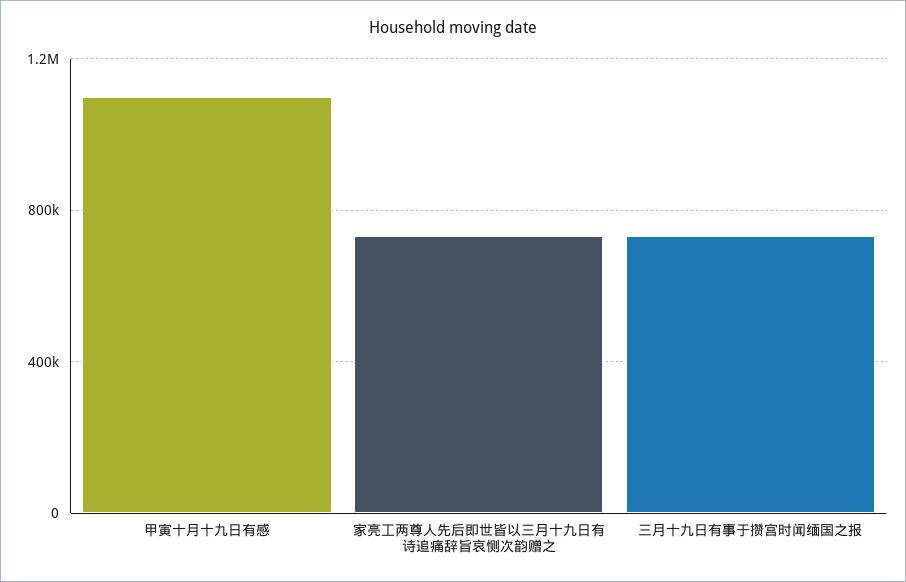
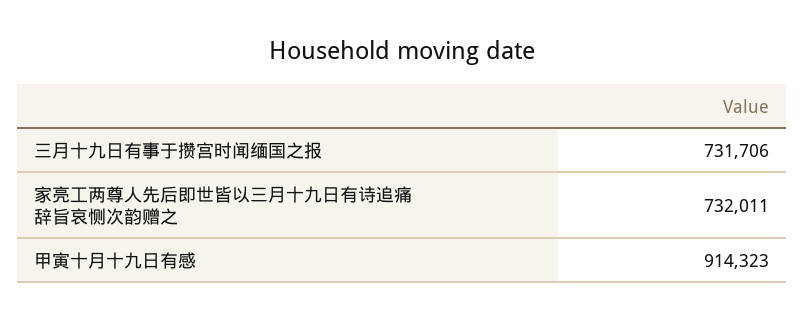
甲寅十月十九日有感: 1100000 -> 914323

